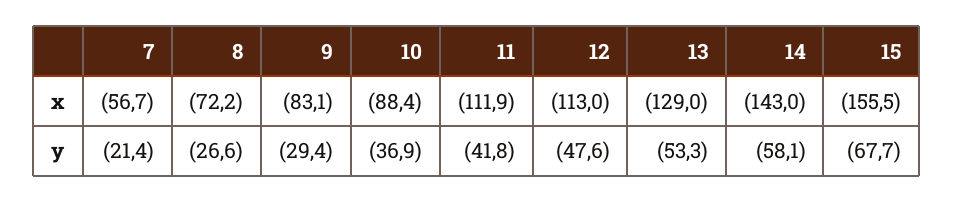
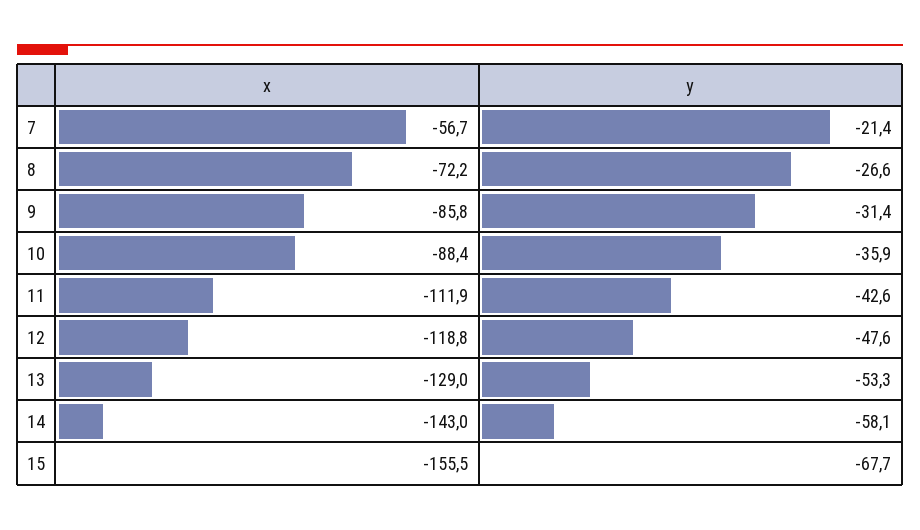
9, x: -83.1 -> -85.8
12, x: -113 -> -118.8
9, y: -29.4 -> -31.4
10, y: -36.9 -> -35.9
11, y: -41.8 -> -42.6

